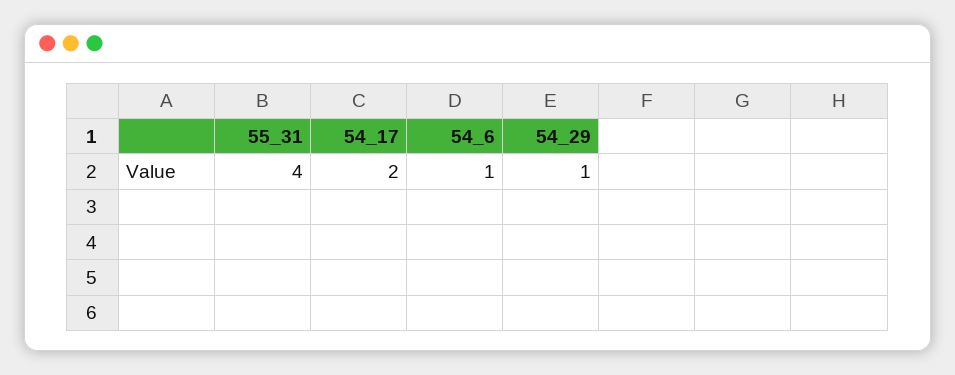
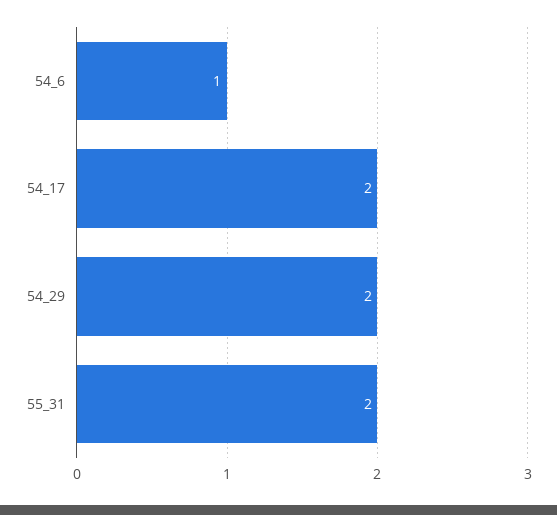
55_31: 4 -> 2
54_29: 1 -> 2

